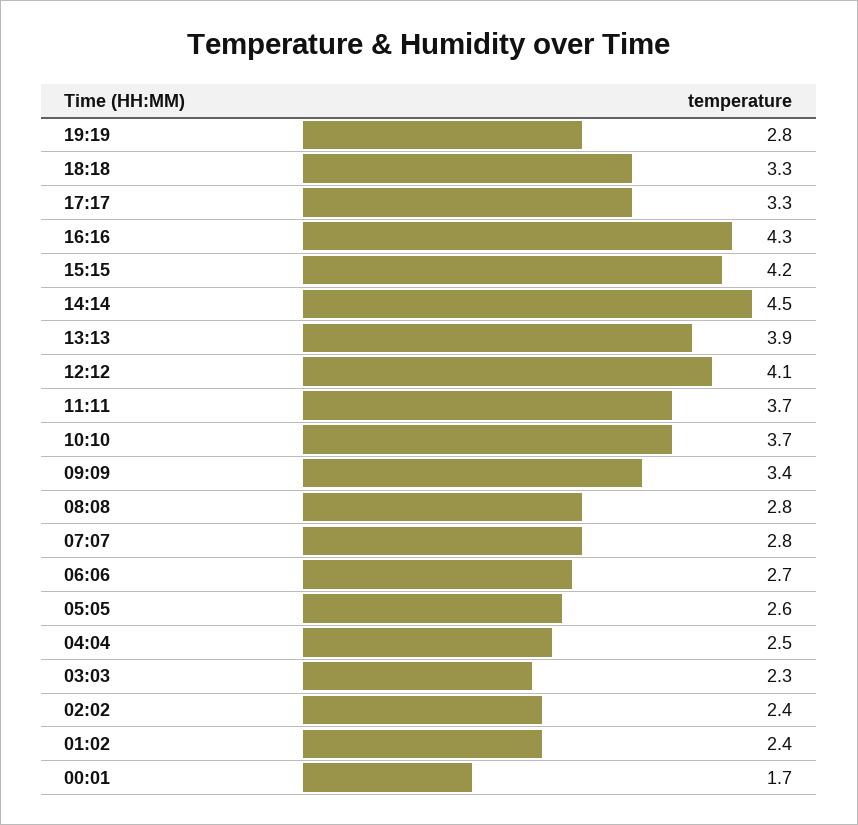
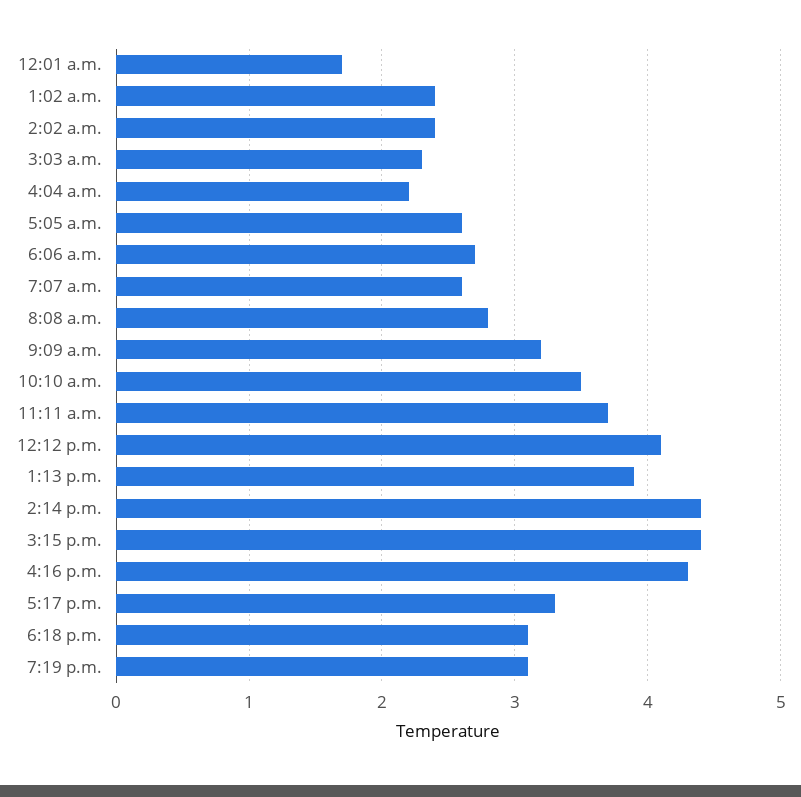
19:19: 2.8 -> 3.1
18:18: 3.3 -> 3.1
15:15: 4.2 -> 4.4
14:14: 4.5 -> 4.4
10:10: 3.7 -> 3.5
09:09: 3.4 -> 3.2
07:07: 2.8 -> 2.6
04:04: 2.5 -> 2.2

